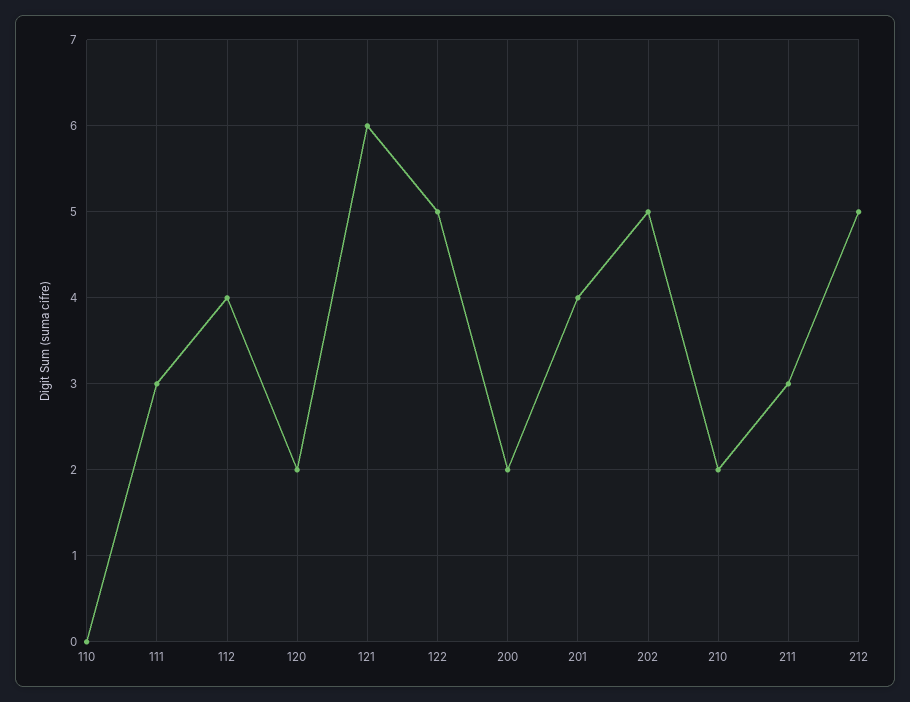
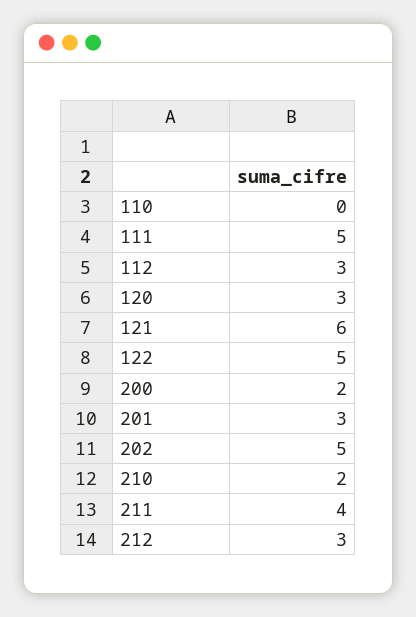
111: 3 -> 5
112: 4 -> 3
120: 2 -> 3
201: 4 -> 3
211: 3 -> 4
212: 5 -> 3

